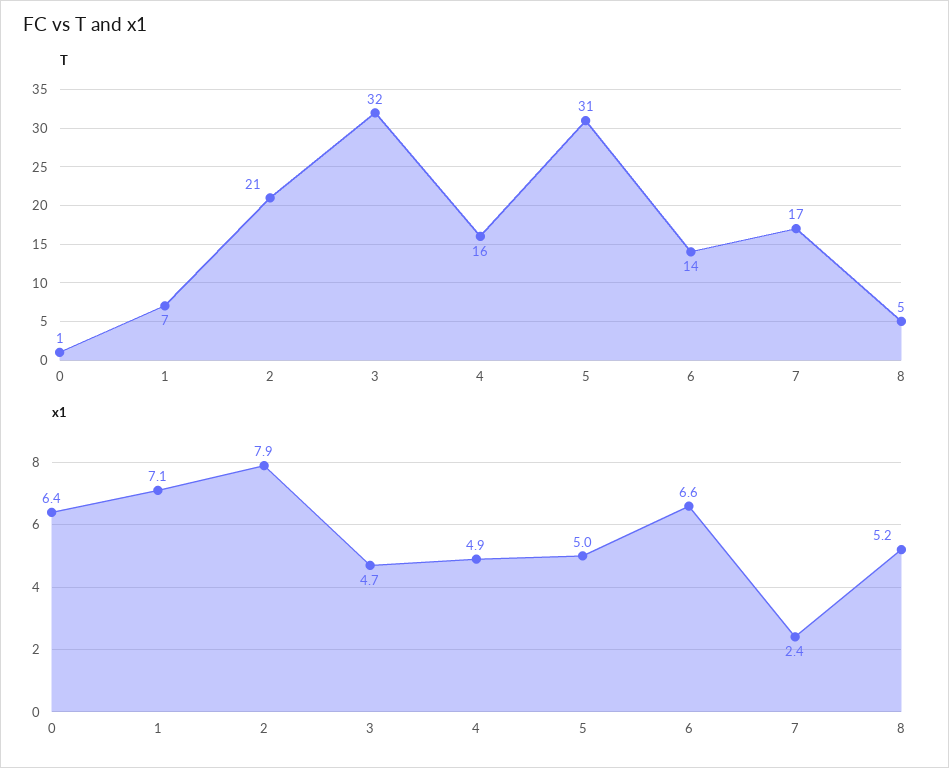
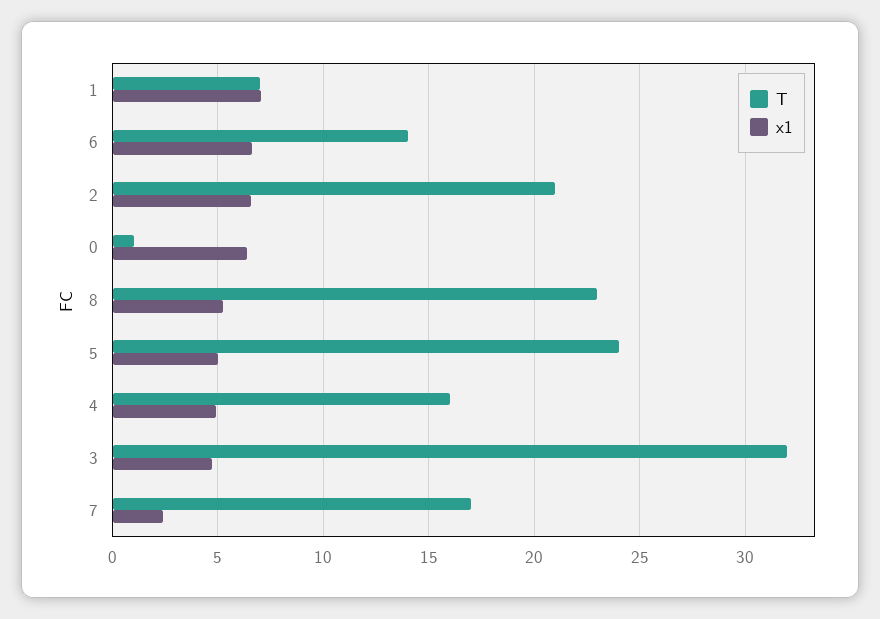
T, 5: 31 -> 24
T, 8: 5 -> 23
x1, 2: 7.9 -> 6.5

